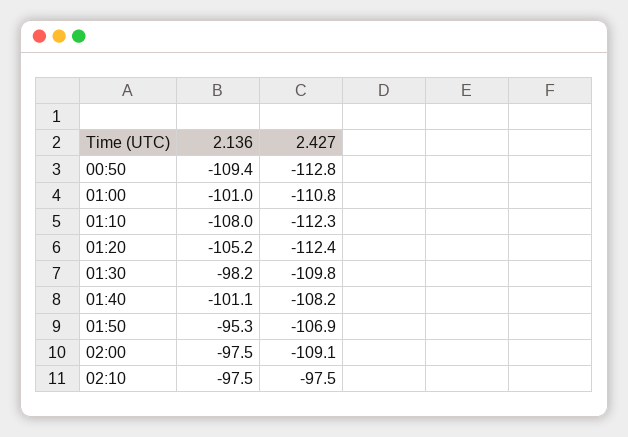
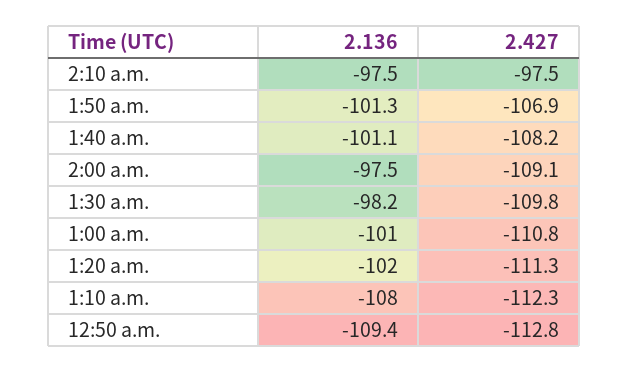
2.136, 01:20: -105.2 -> -102
2.427, 01:20: -112.4 -> -111.3
2.136, 01:50: -95.3 -> -101.3

